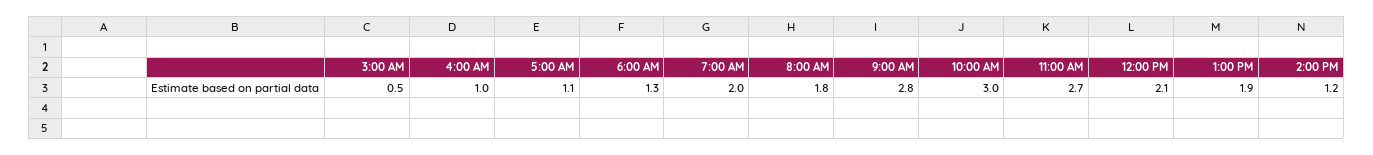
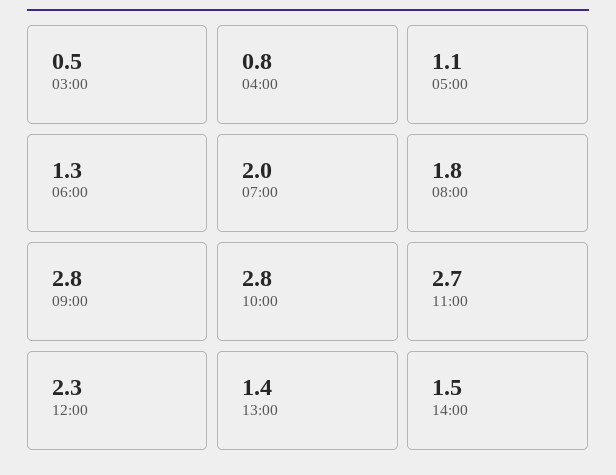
4:00 AM: 1 -> 0.8
10:00 AM: 3 -> 2.8
12:00 PM: 2.1 -> 2.3
1:00 PM: 1.9 -> 1.4
2:00 PM: 1.2 -> 1.5

